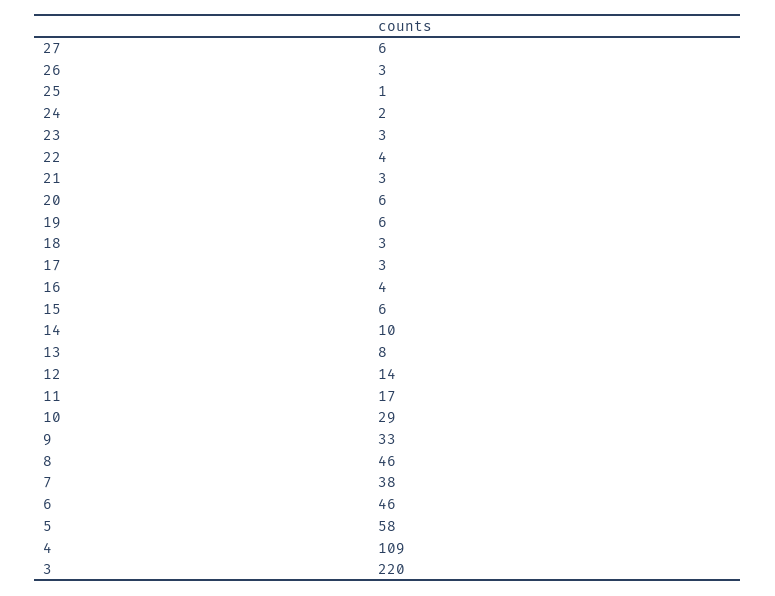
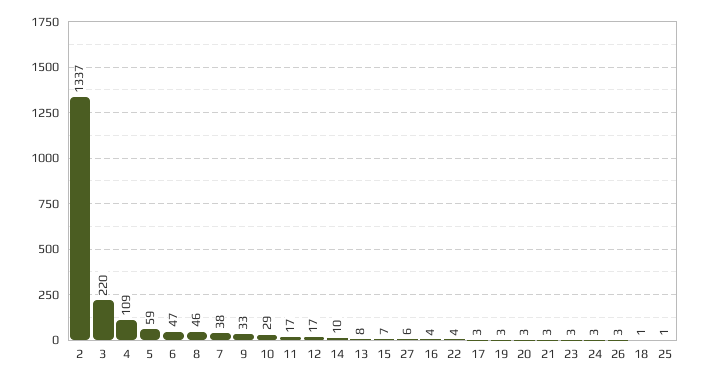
24: 2 -> 3
20: 6 -> 3
19: 6 -> 3
18: 3 -> 1
15: 6 -> 7
12: 14 -> 17
6: 46 -> 47
5: 58 -> 59
2: none -> 1337

